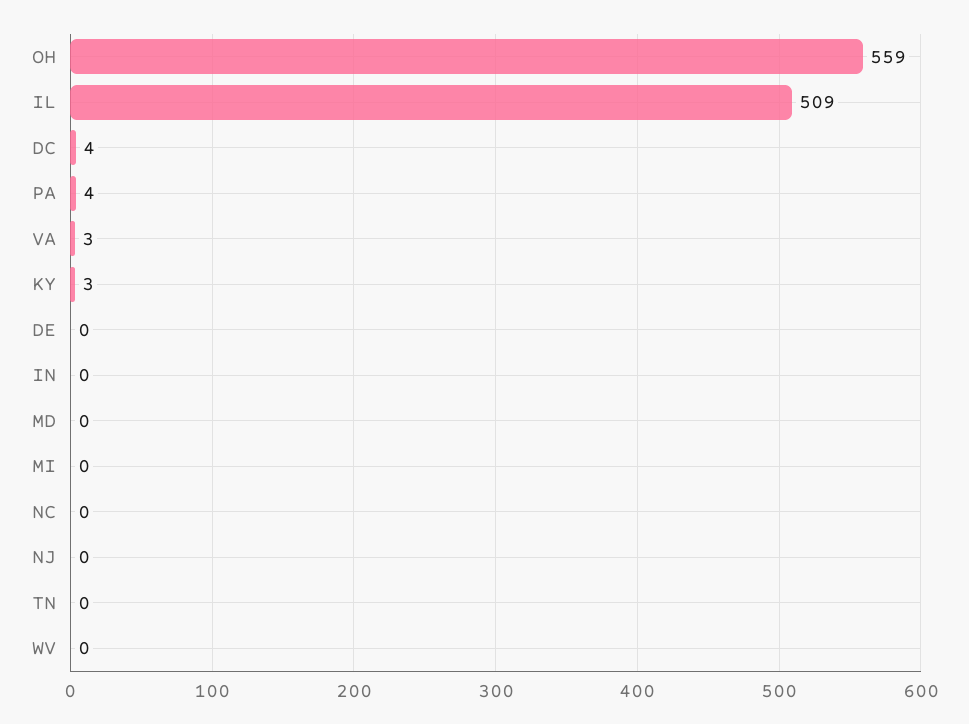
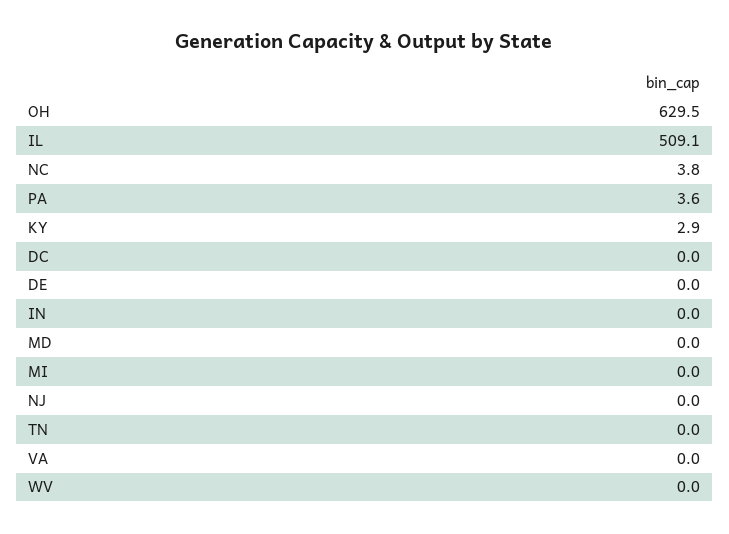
OH: 559 -> 629.5
DC: 4 -> 0
VA: 3 -> 0
NC: 0 -> 3.8

